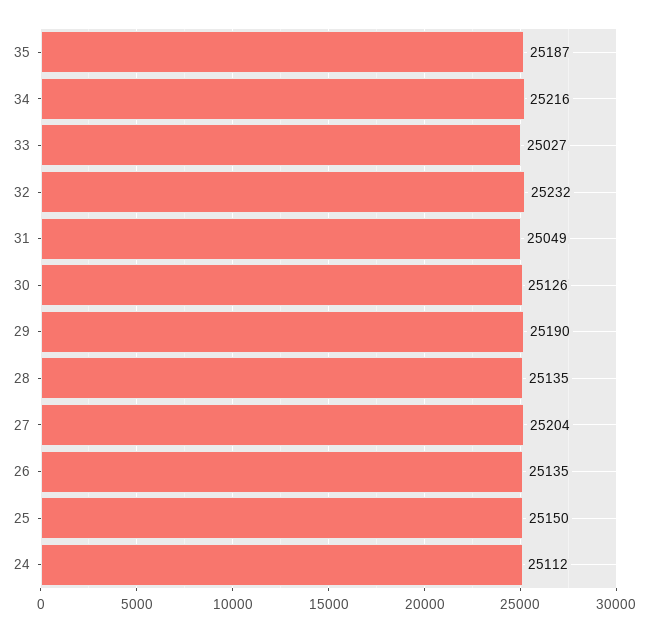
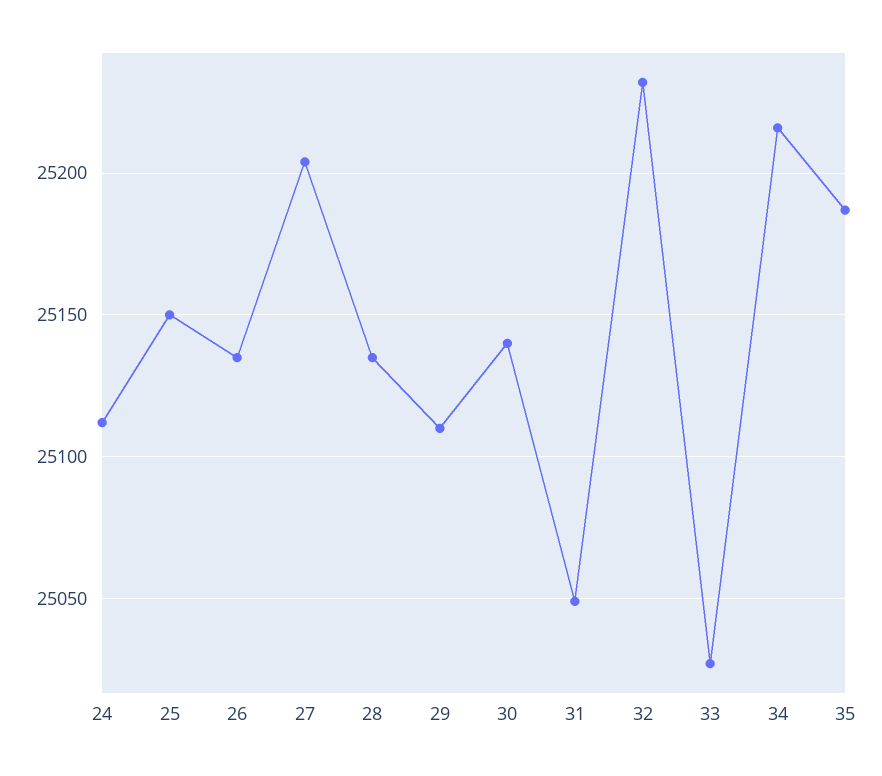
30: 25126 -> 25140
29: 25190 -> 25110

